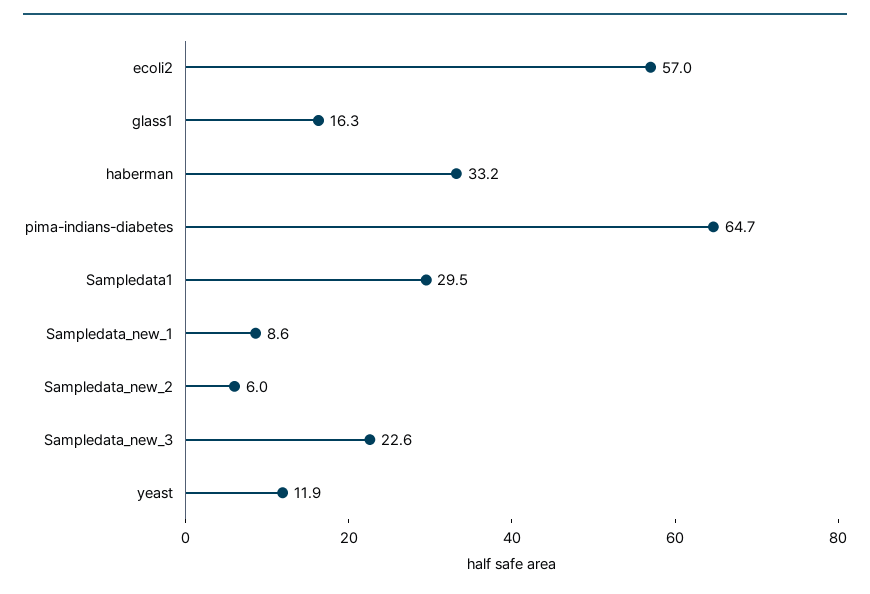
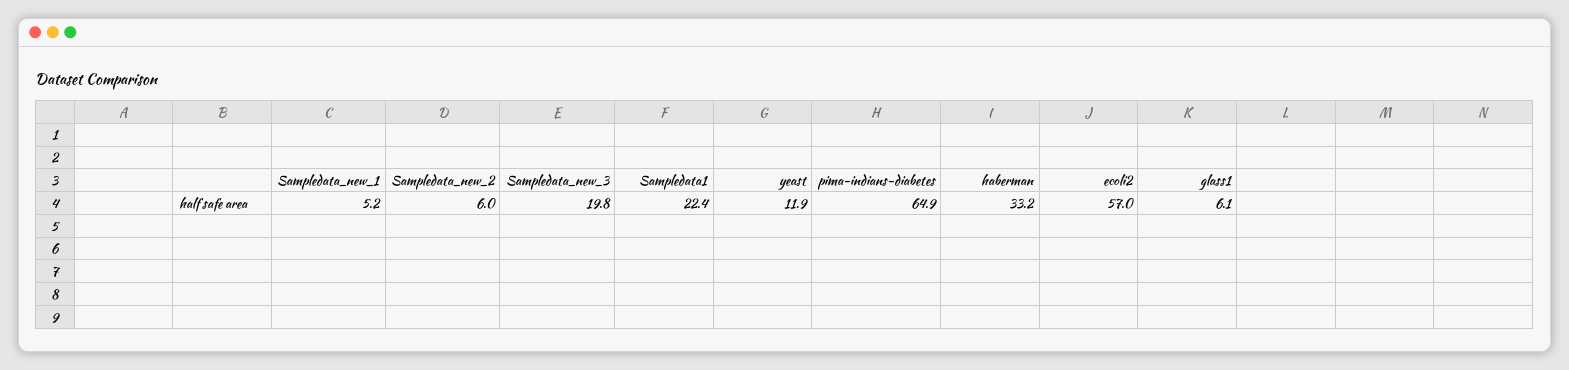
glass1: 16.3 -> 6.1
pima-indians-diabetes: 64.7 -> 64.9
Sampledata1: 29.5 -> 22.4
Sampledata_new_1: 8.6 -> 5.2
Sampledata_new_3: 22.6 -> 19.8

